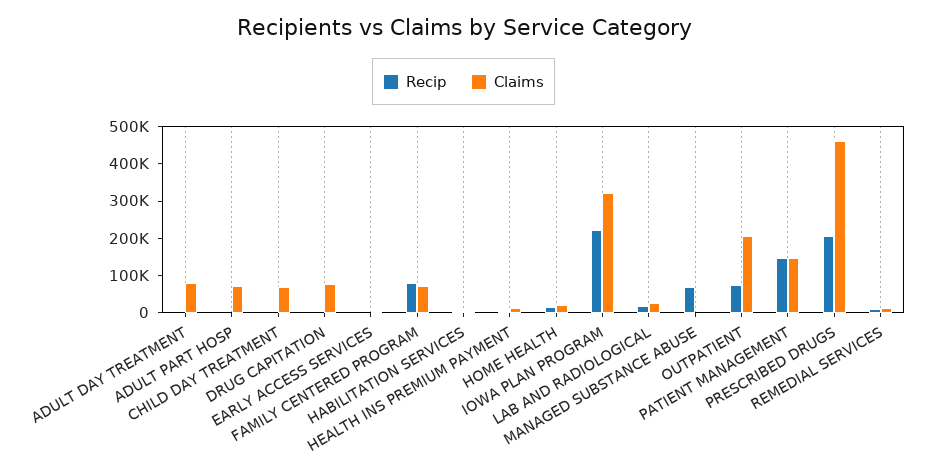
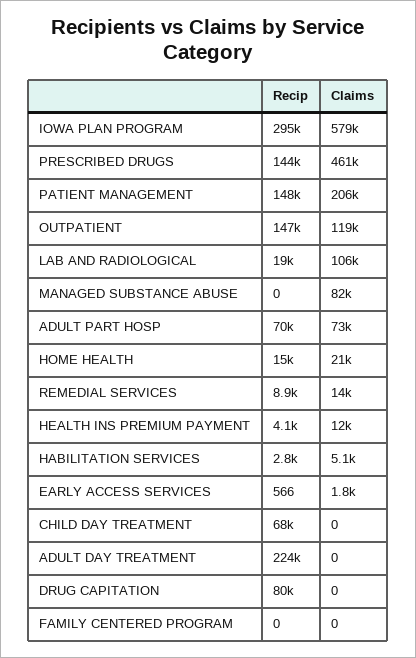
Recip, ADULT DAY TREATMENT: 0 -> 224000
Claims, ADULT DAY TREATMENT: 75000 -> 0
Recip, ADULT PART HOSP: 0 -> 70000
Recip, CHILD DAY TREATMENT: 0 -> 68000
Claims, CHILD DAY TREATMENT: 75000 -> 0
Recip, DRUG CAPITATION: 0 -> 80000
Claims, DRUG CAPITATION: 75000 -> 0
Recip, FAMILY CENTERED PROGRAM: 75000 -> 0
Claims, FAMILY CENTERED PROGRAM: 75000 -> 0
Recip, IOWA PLAN PROGRAM: 225000 -> 295000
Claims, IOWA PLAN PROGRAM: 325000 -> 579000
Claims, LAB AND RADIOLOGICAL: 25000 -> 106000
Recip, MANAGED SUBSTANCE ABUSE: 75000 -> 0
Claims, MANAGED SUBSTANCE ABUSE: 0 -> 82000
Recip, OUTPATIENT: 75000 -> 147000
Claims, OUTPATIENT: 200000 -> 119000
Claims, PATIENT MANAGEMENT: 150000 -> 206000
Recip, PRESCRIBED DRUGS: 200000 -> 144000

